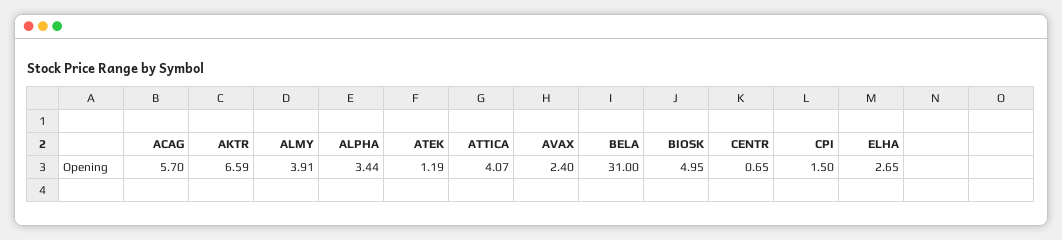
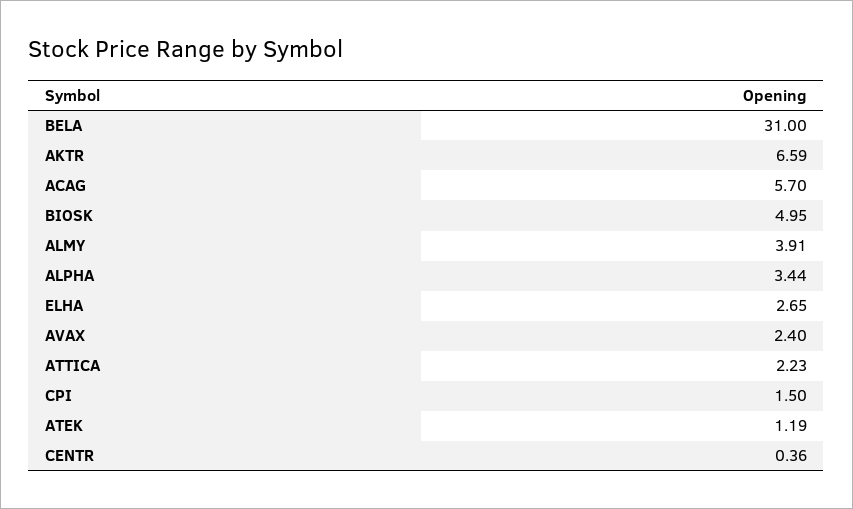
ATTICA: 4.07 -> 2.23
CENTR: 0.65 -> 0.36

